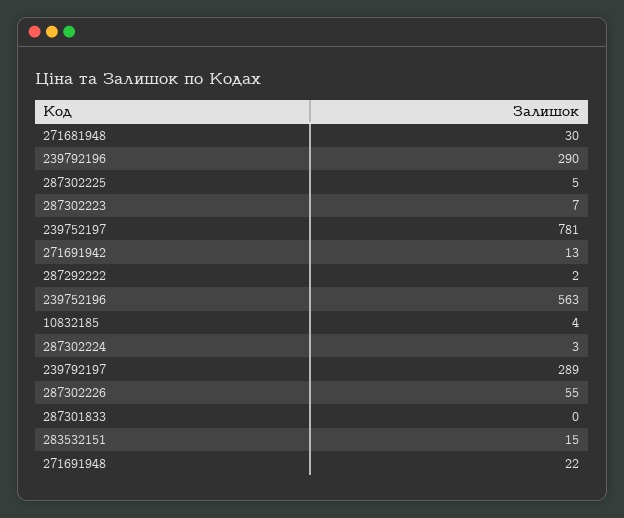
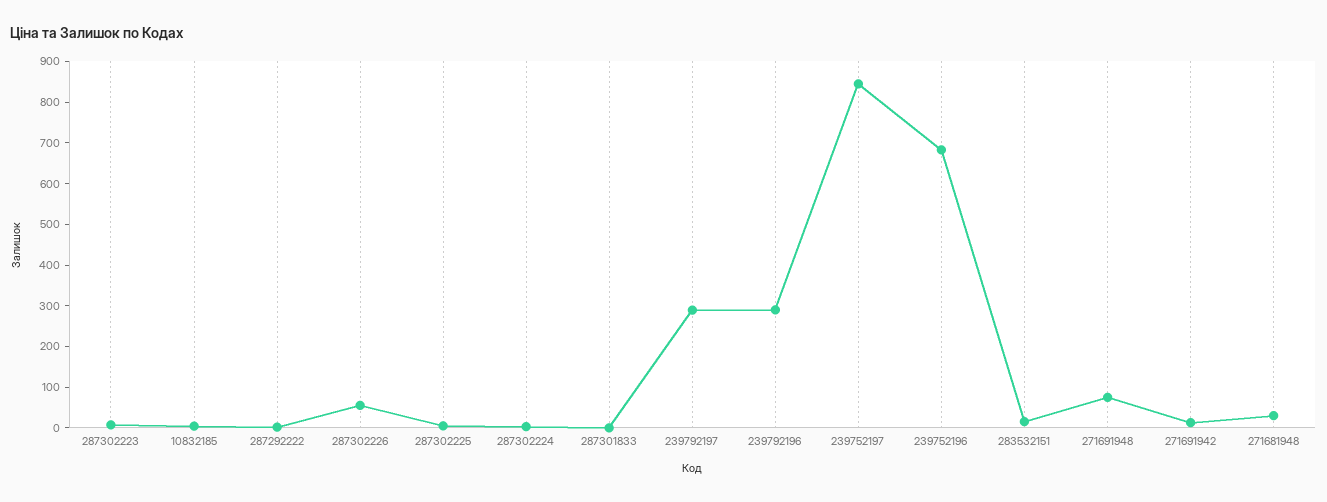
239752197: 781 -> 840
239752196: 563 -> 680
271691948: 22 -> 80

